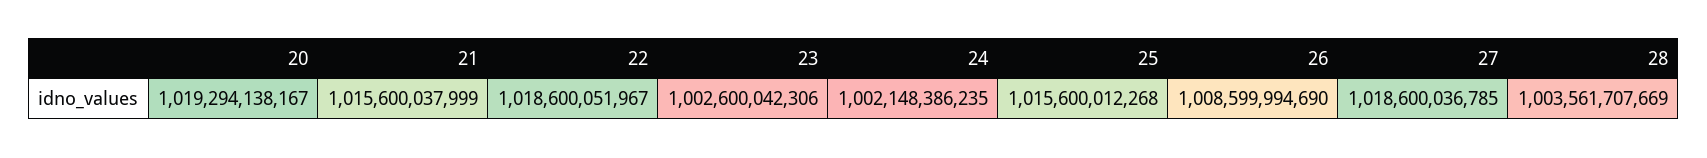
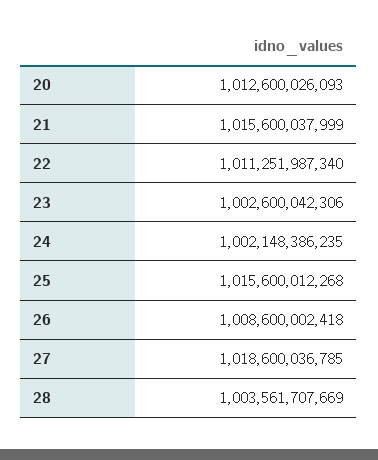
20: 1019294138167 -> 1012600026093
22: 1018600051967 -> 1011251987340
26: 1008599994690 -> 1008600002418

